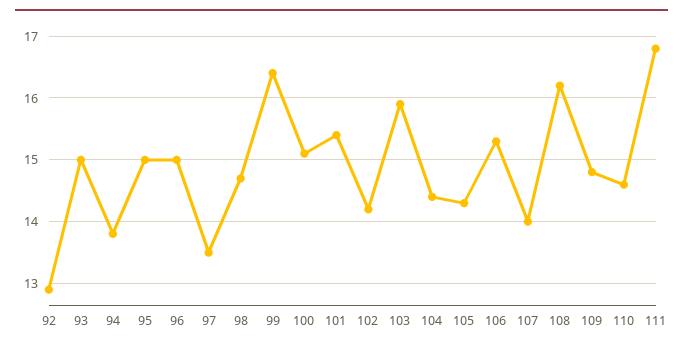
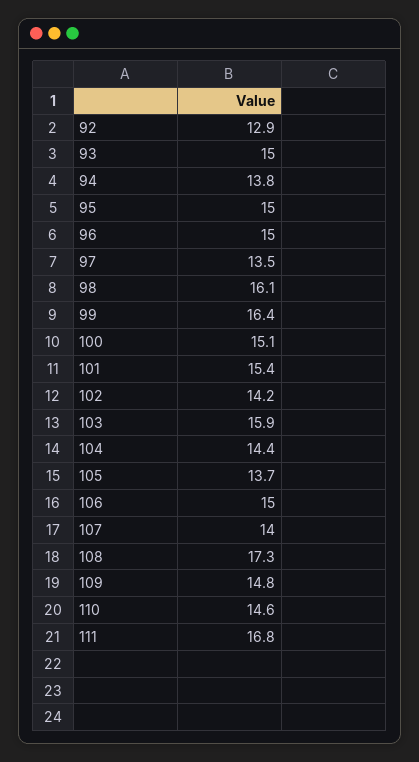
98: 14.7 -> 16.1
105: 14.3 -> 13.7
106: 15.3 -> 15
108: 16.2 -> 17.3

